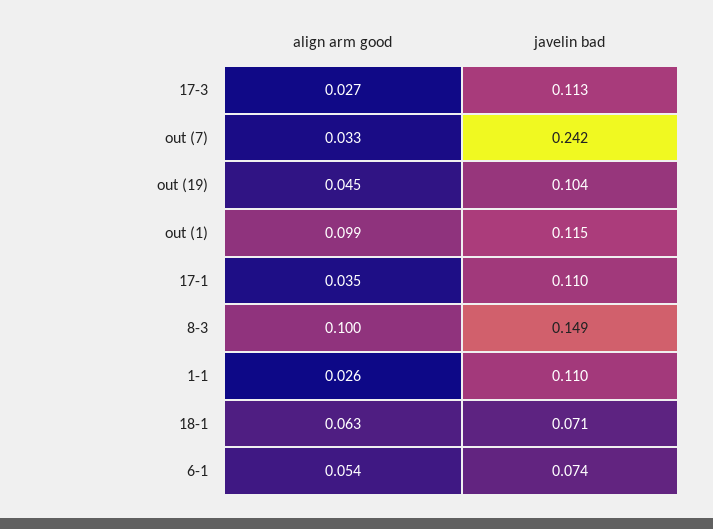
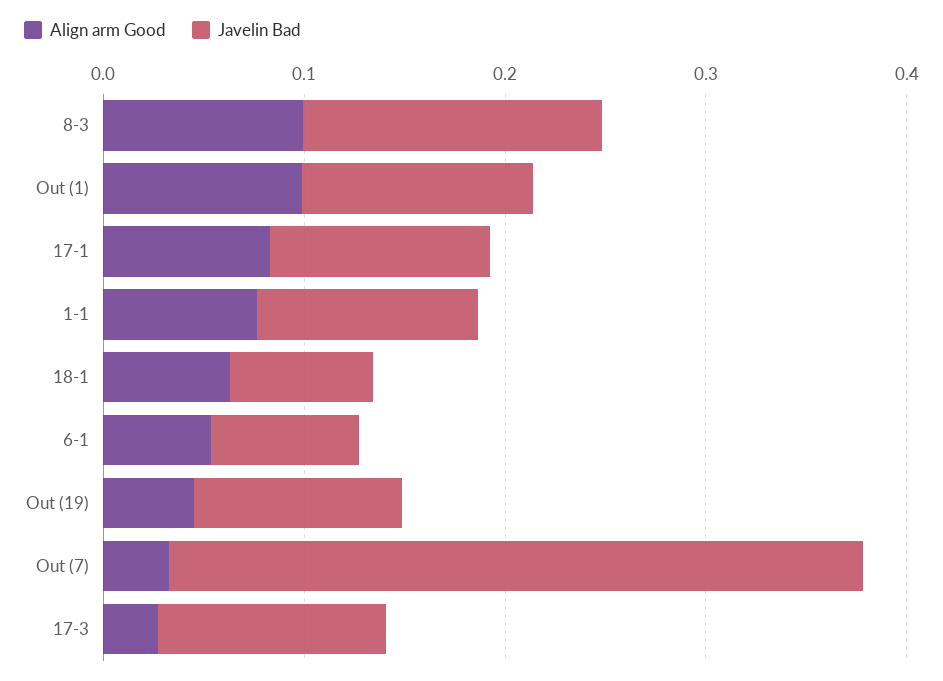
javelin bad, out (7): 0.242 -> 0.34
align arm good, 17-1: 0.035 -> 0.08
align arm good, 1-1: 0.026 -> 0.08

